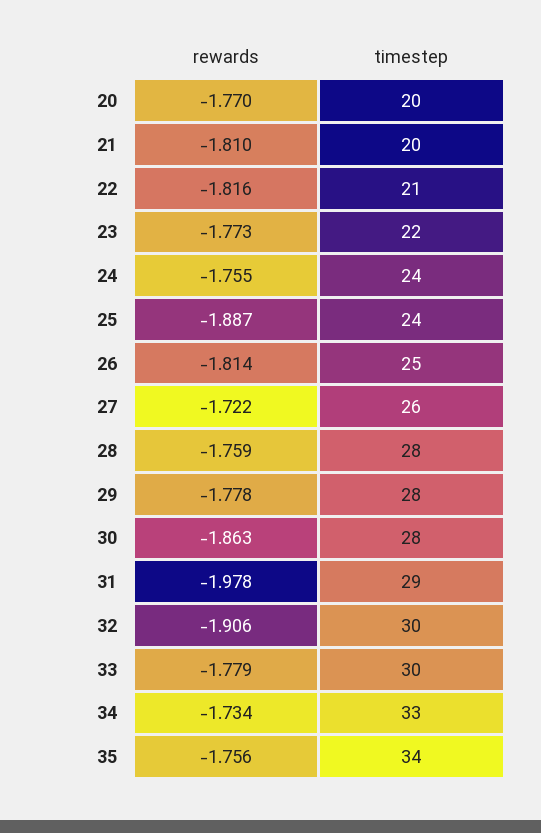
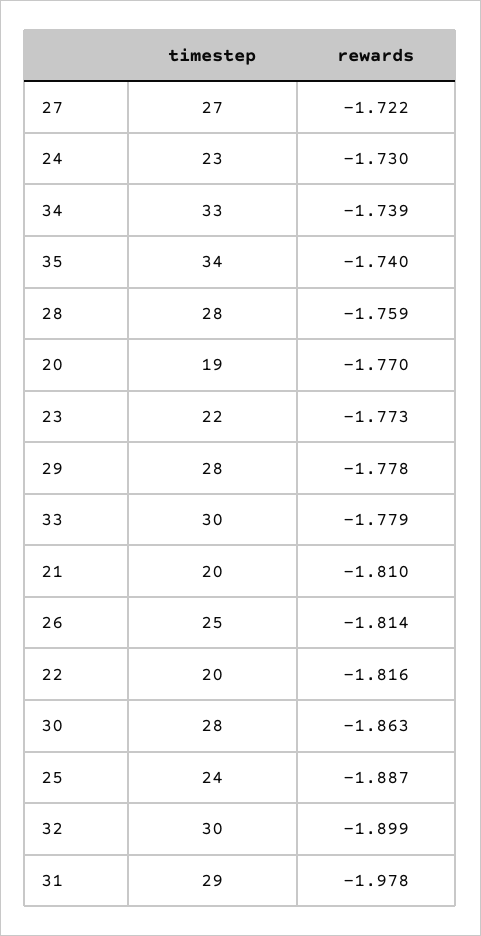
timestep, 20: 20 -> 19
timestep, 22: 21 -> 20
rewards, 24: -1.755 -> -1.73
timestep, 24: 24 -> 23
timestep, 27: 26 -> 27
rewards, 32: -1.906 -> -1.899
rewards, 34: -1.734 -> -1.739
rewards, 35: -1.756 -> -1.74

